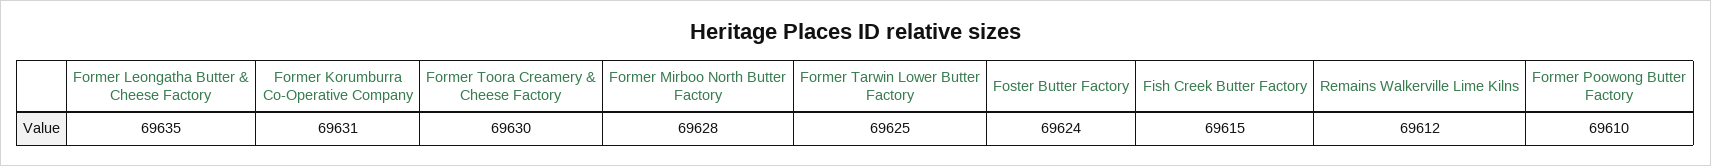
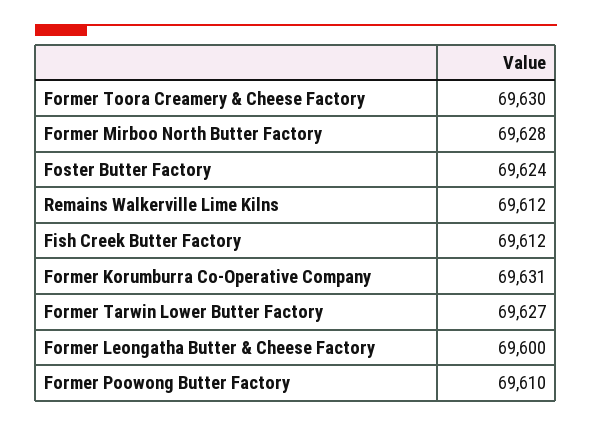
Former Leongatha Butter & Cheese Factory: 69635 -> 69600
Former Tarwin Lower Butter Factory: 69625 -> 69627
Fish Creek Butter Factory: 69615 -> 69612

